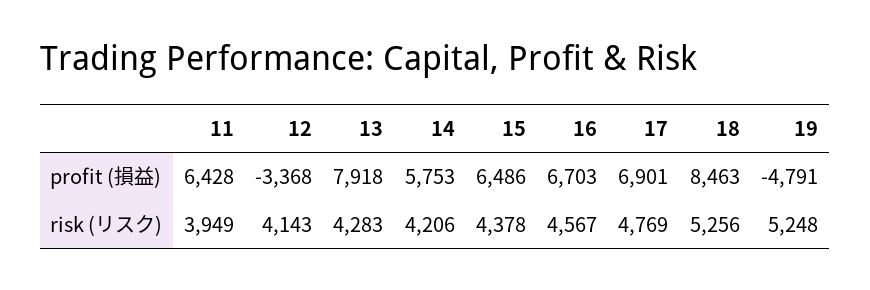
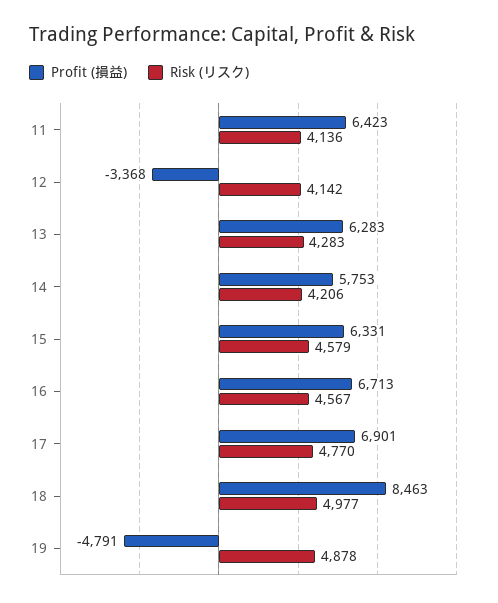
profit (損益), 11: 6428 -> 6423
profit (損益), 13: 7918 -> 6283
profit (損益), 15: 6486 -> 6331
profit (損益), 16: 6703 -> 6713
risk (リスク), 11: 3949 -> 4136
risk (リスク), 12: 4143 -> 4142
risk (リスク), 15: 4378 -> 4579
risk (リスク), 17: 4769 -> 4770
risk (リスク), 18: 5256 -> 4977
risk (リスク), 19: 5248 -> 4878

